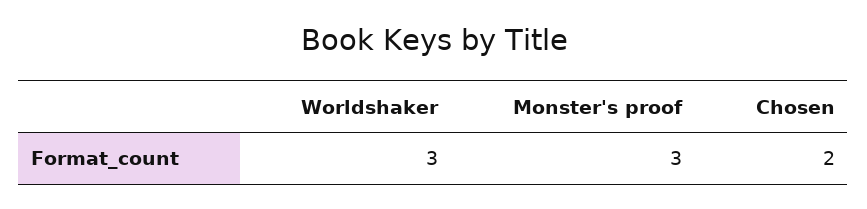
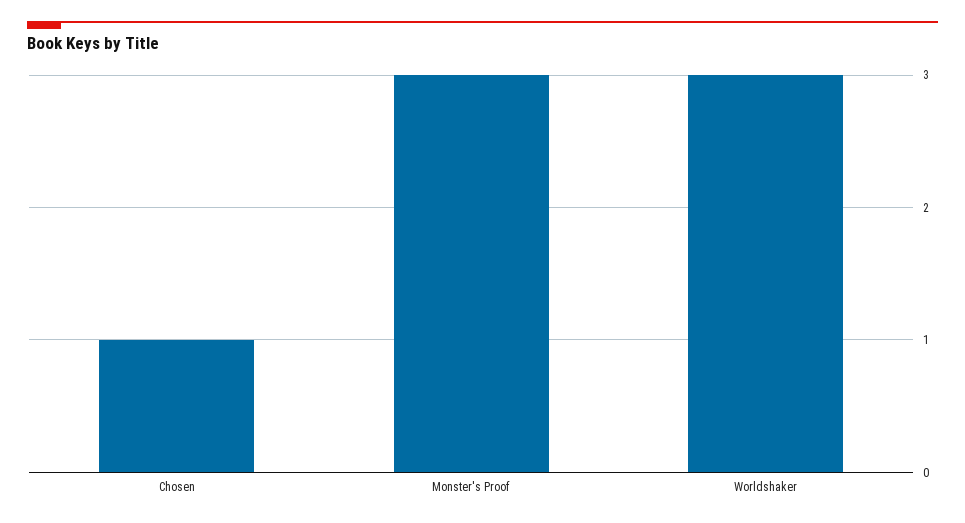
Chosen: 2 -> 1

